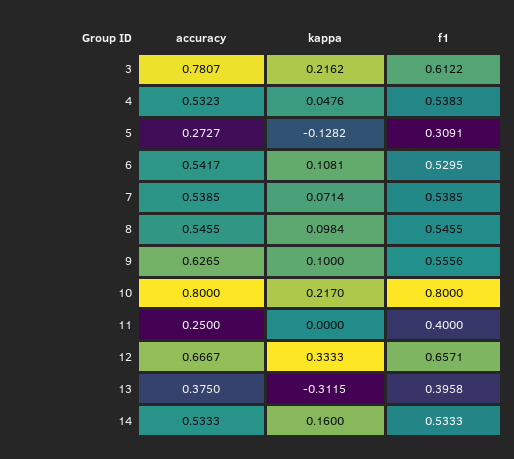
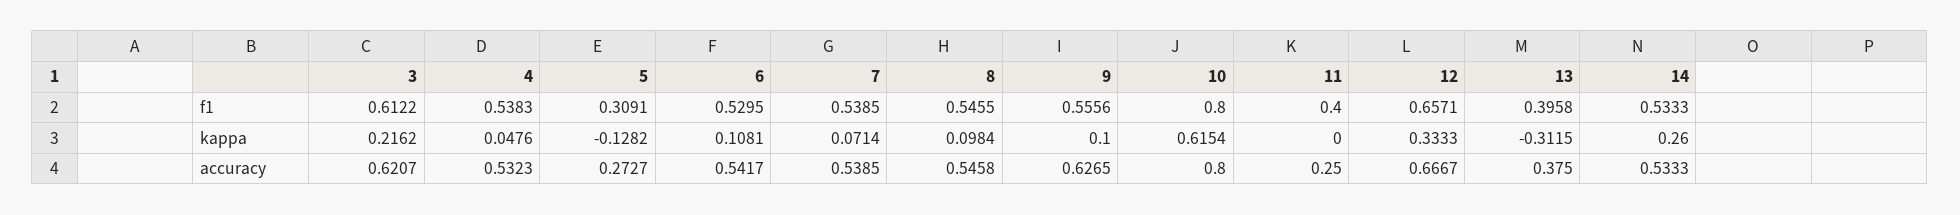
accuracy, 3: 0.7807 -> 0.6207
accuracy, 8: 0.5455 -> 0.5458
kappa, 10: 0.217 -> 0.6154
kappa, 14: 0.16 -> 0.26

